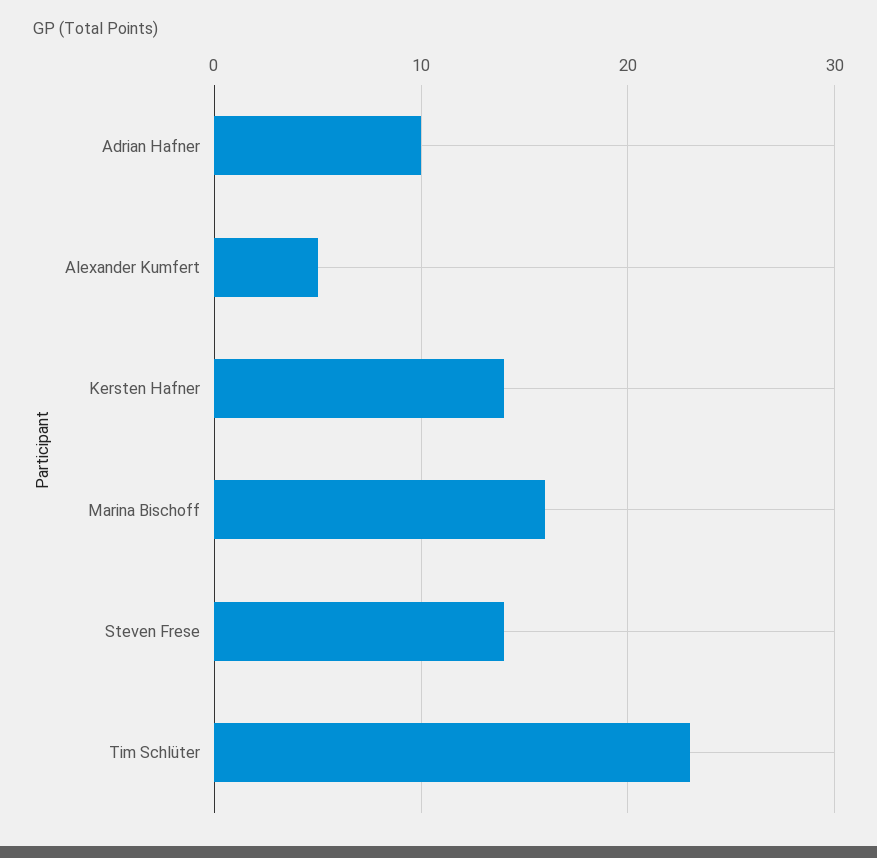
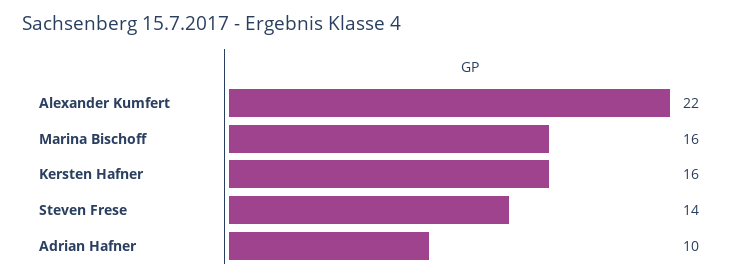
Alexander Kumfert: 5 -> 22
Kersten Hafner: 14 -> 16
Tim Schlüter: 23 -> none

